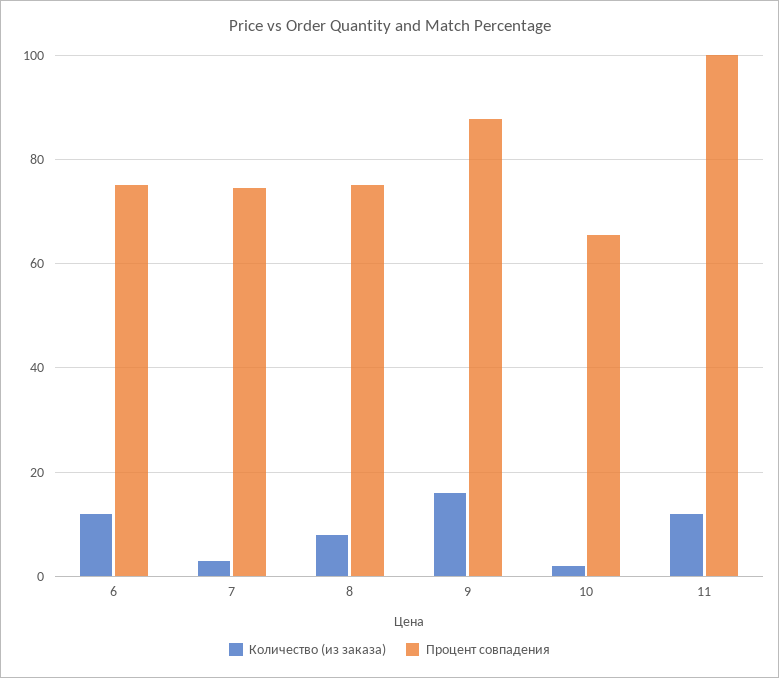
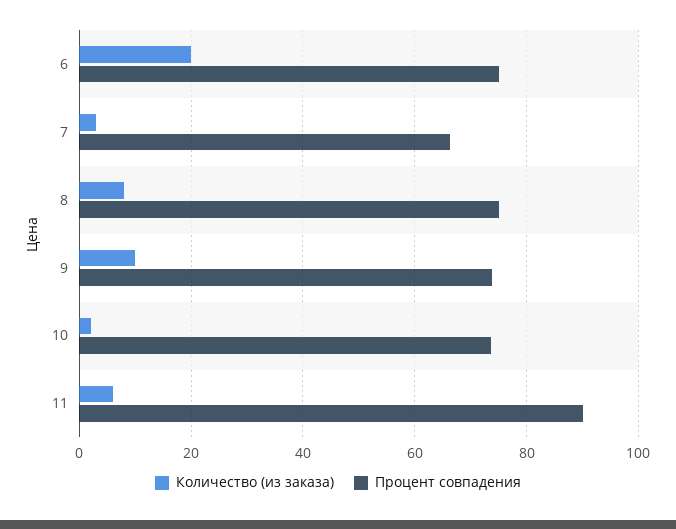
Количество (из заказа), 6: 12 -> 20
Процент совпадения, 7: 74 -> 66
Количество (из заказа), 9: 16 -> 10
Процент совпадения, 9: 88 -> 74
Процент совпадения, 10: 66 -> 74
Количество (из заказа), 11: 12 -> 6
Процент совпадения, 11: 100 -> 90

